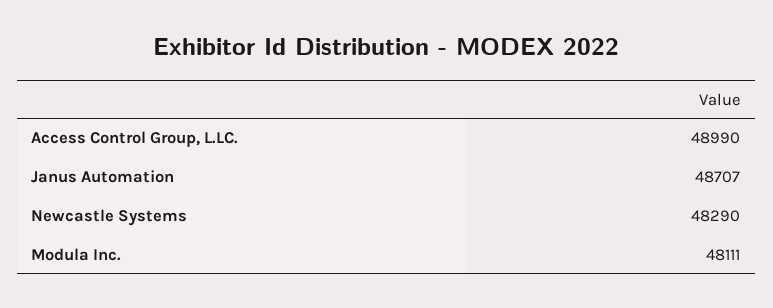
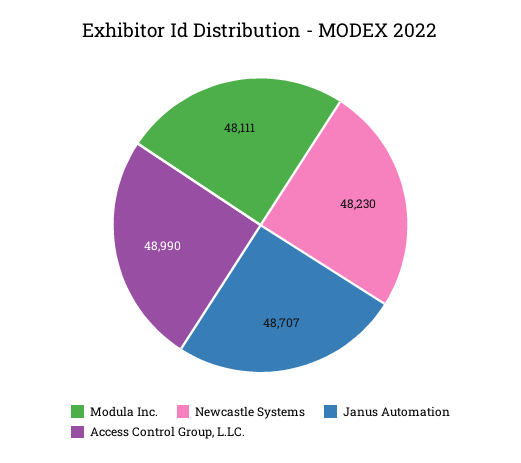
Newcastle Systems: 48290 -> 48230

